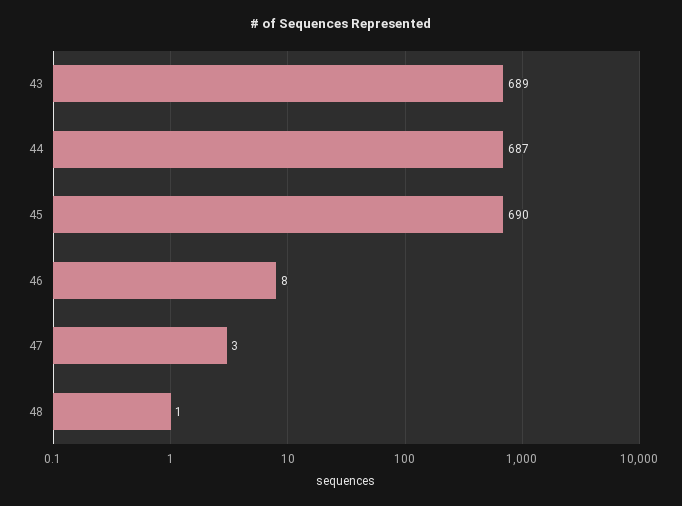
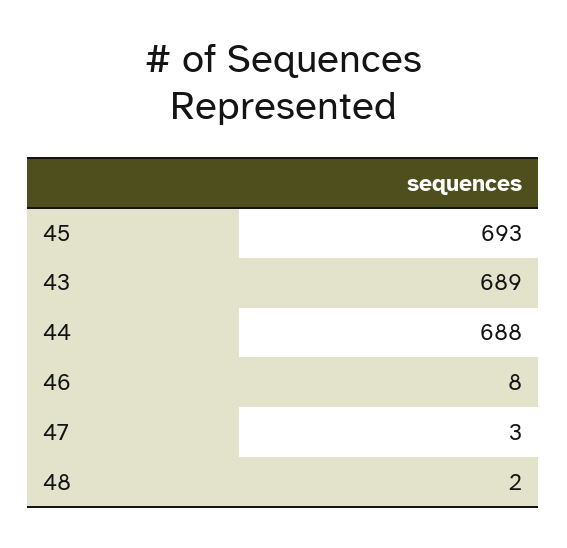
44: 687 -> 688
45: 690 -> 693
48: 1 -> 2

